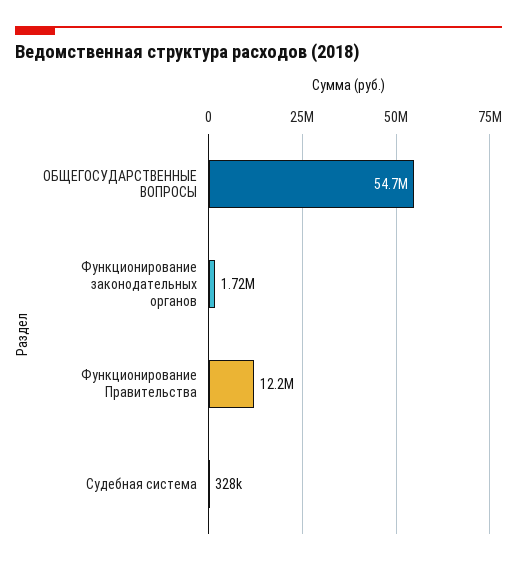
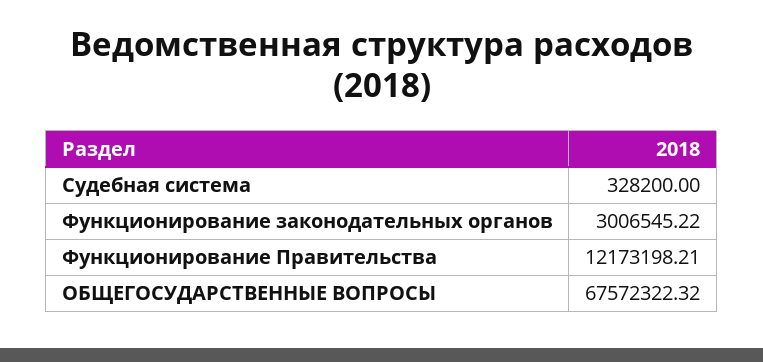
ОБЩЕГОСУДАРСТВЕННЫЕ ВОПРОСЫ: 54700000 -> 67572322.32
Функционирование законодательных органов: 1720000 -> 3006545.22

